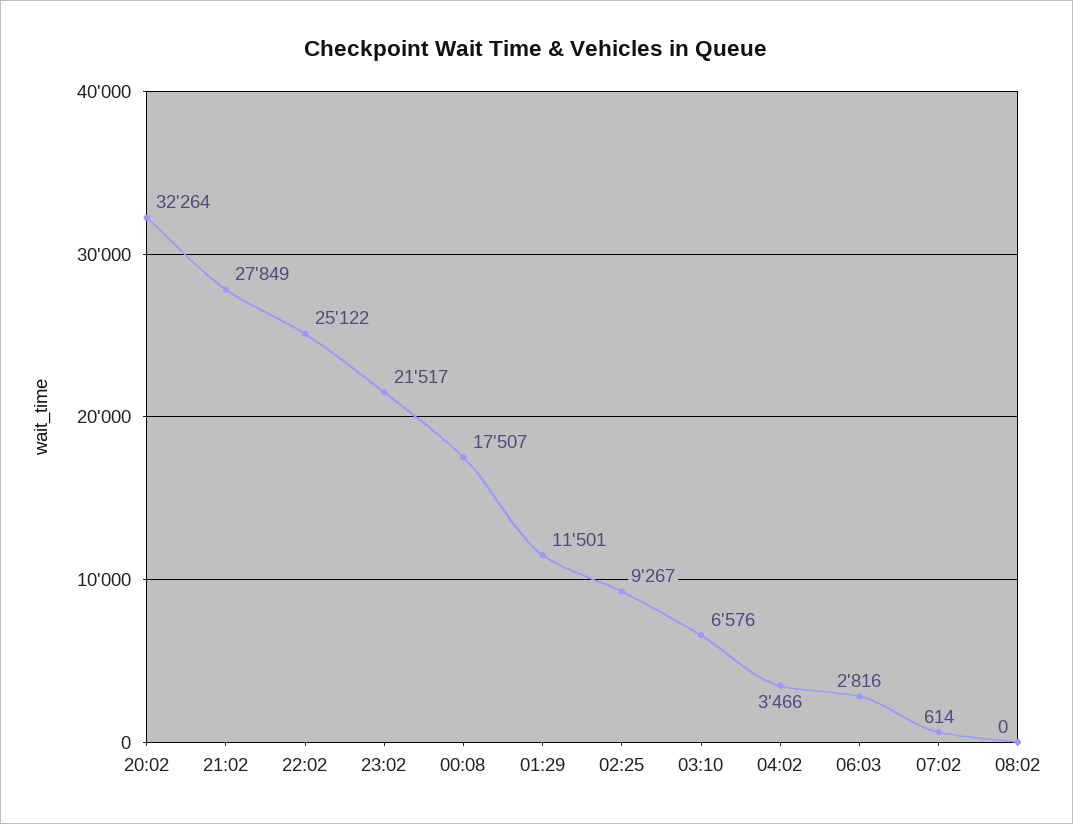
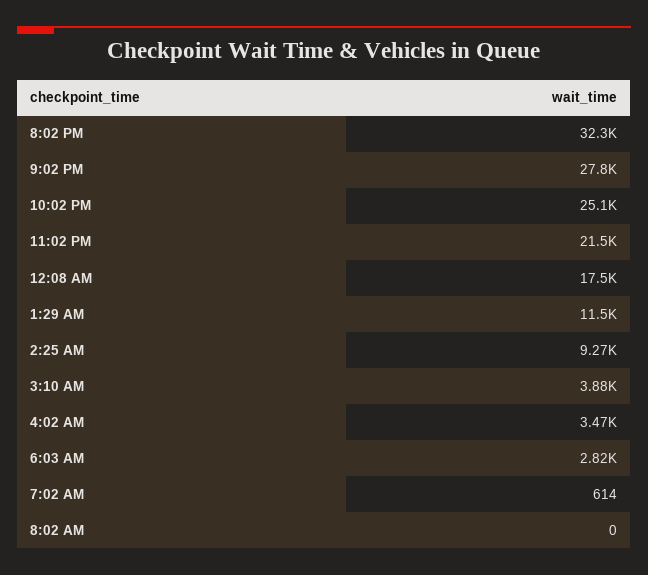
03:10: 6576 -> 3880

